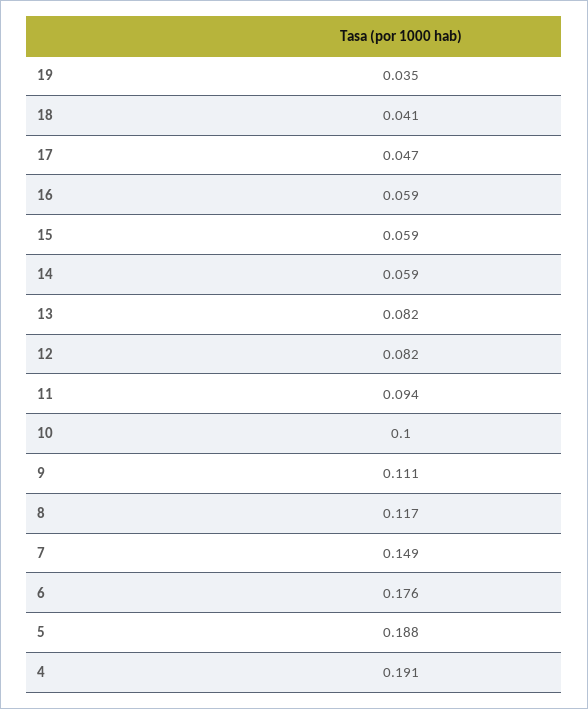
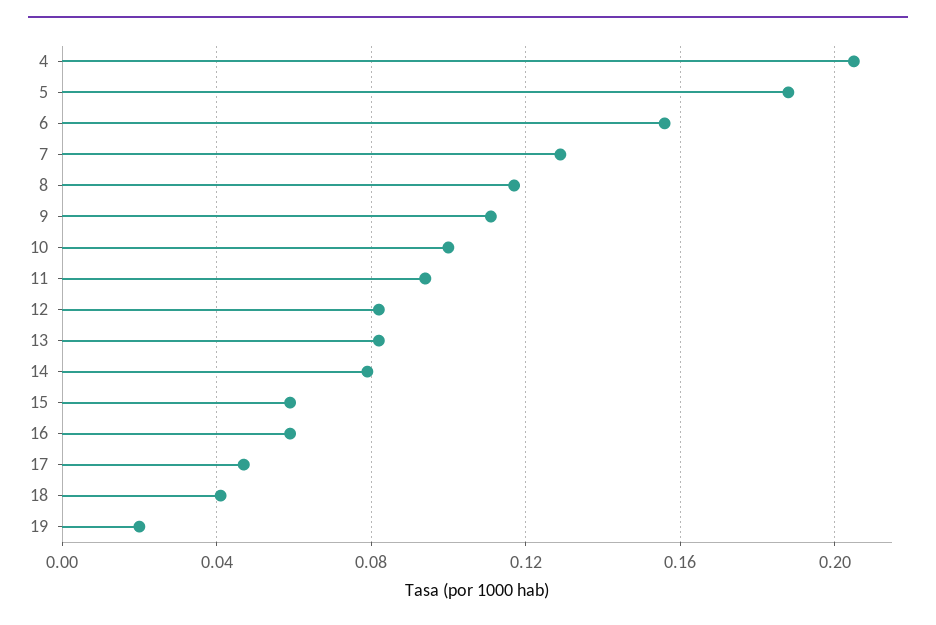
19: 0.035 -> 0.02
14: 0.059 -> 0.08
7: 0.149 -> 0.13
6: 0.176 -> 0.155
4: 0.191 -> 0.205

